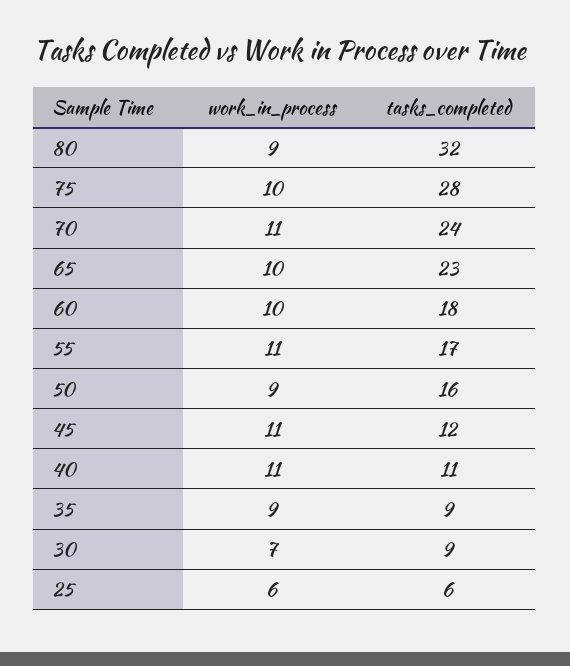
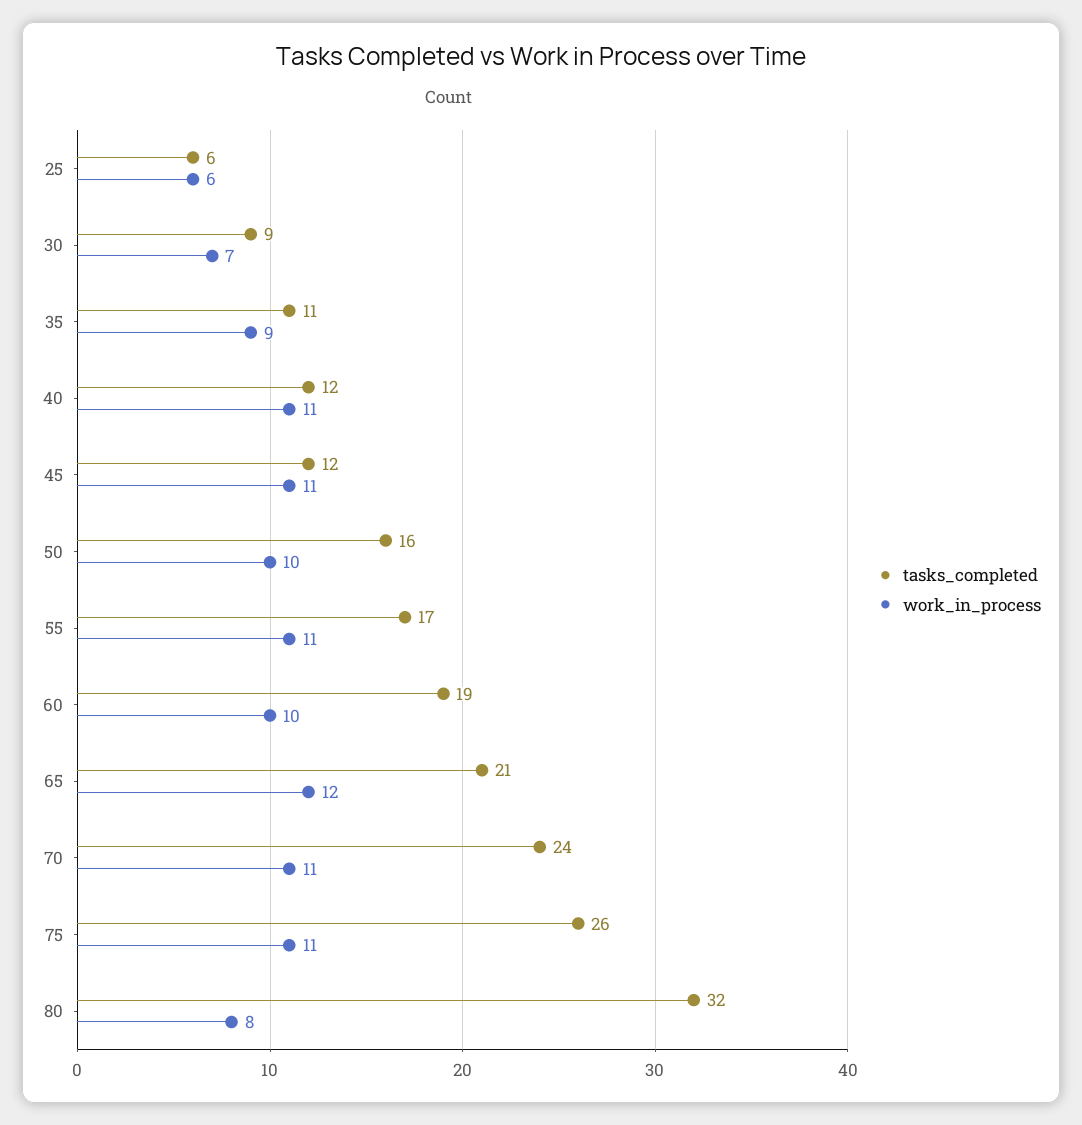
work_in_process, 80: 9 -> 8
work_in_process, 75: 10 -> 11
tasks_completed, 75: 28 -> 26
work_in_process, 65: 10 -> 12
tasks_completed, 65: 23 -> 21
tasks_completed, 60: 18 -> 19
work_in_process, 50: 9 -> 10
tasks_completed, 40: 11 -> 12
tasks_completed, 35: 9 -> 11

